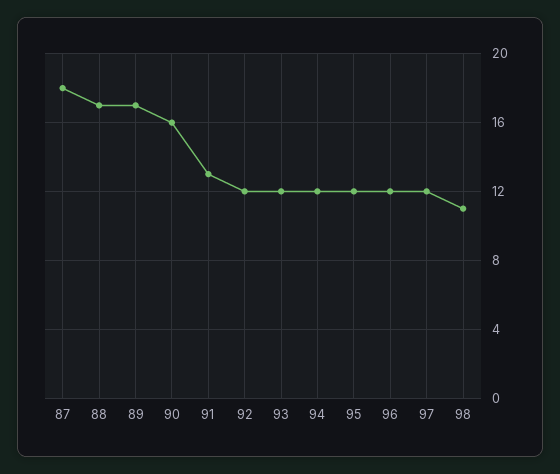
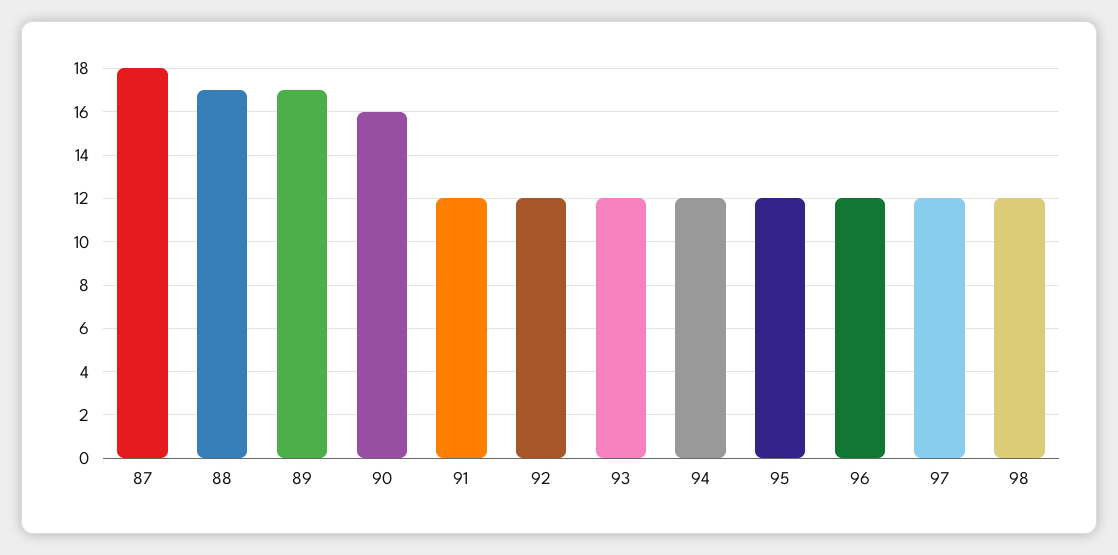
91: 13 -> 12
98: 11 -> 12

